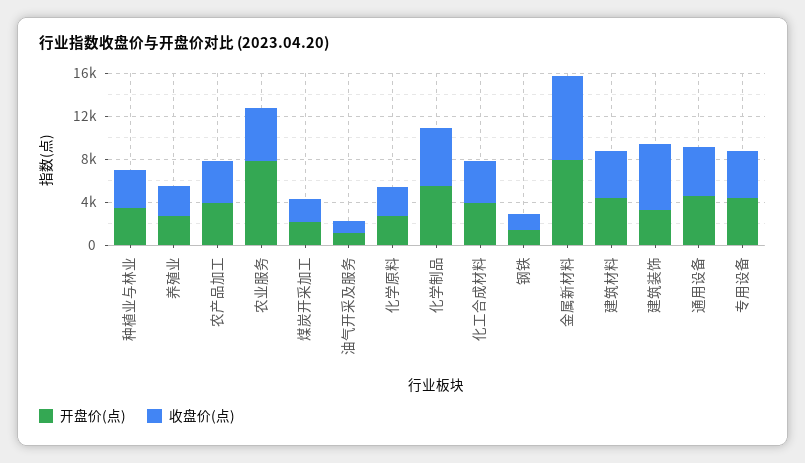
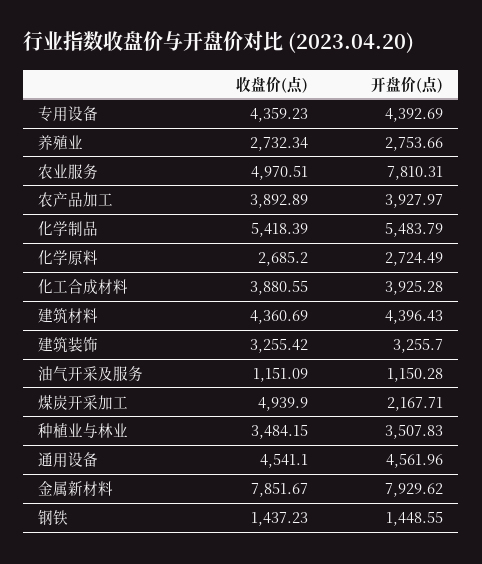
收盘价(点), 煤炭开采加工: 2000 -> 4939.9
收盘价(点), 建筑装饰: 6000 -> 3255.42

